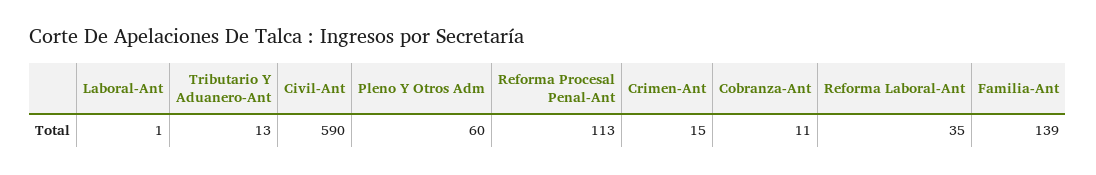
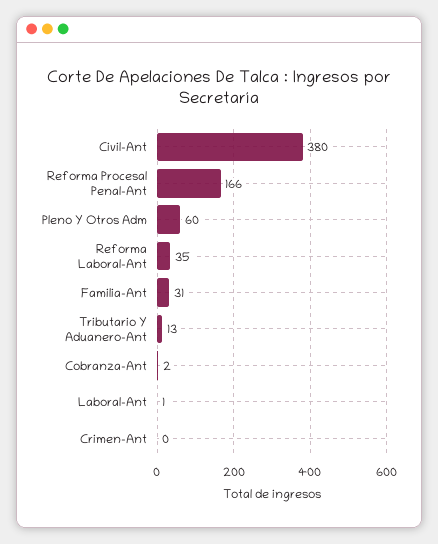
Civil-Ant: 590 -> 380
Reforma Procesal Penal-Ant: 113 -> 166
Crimen-Ant: 15 -> 0
Cobranza-Ant: 11 -> 2
Familia-Ant: 139 -> 31

